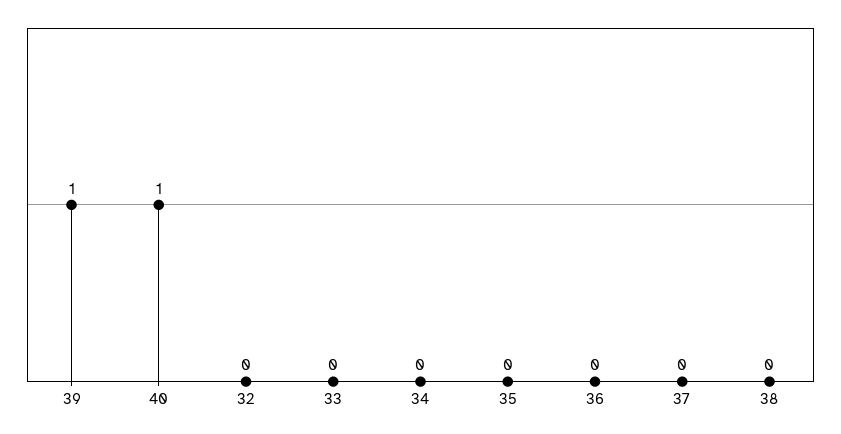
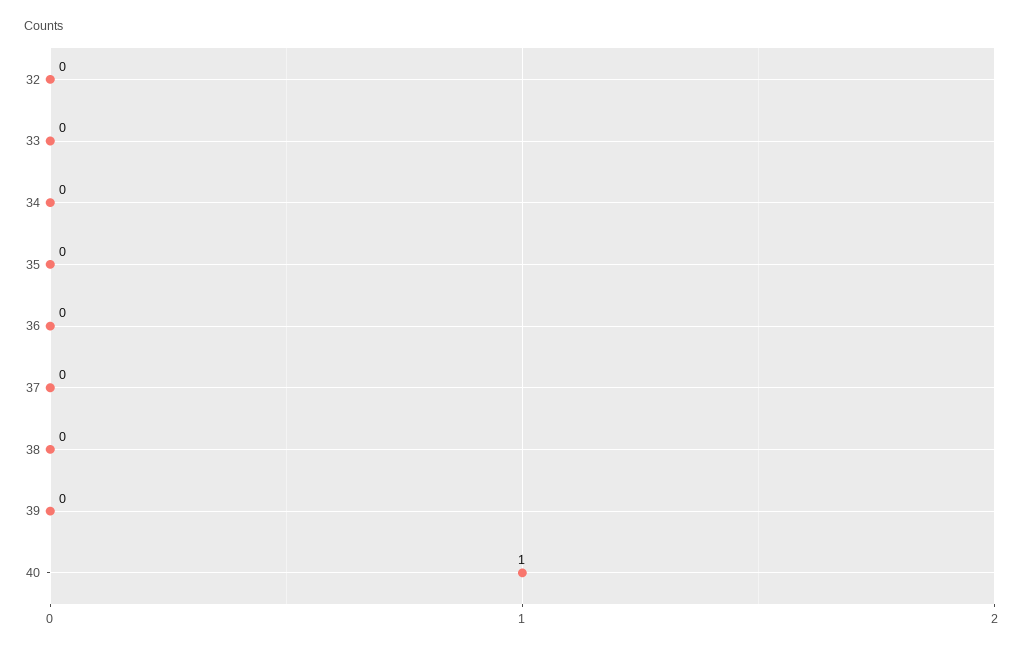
39: 1 -> 0

